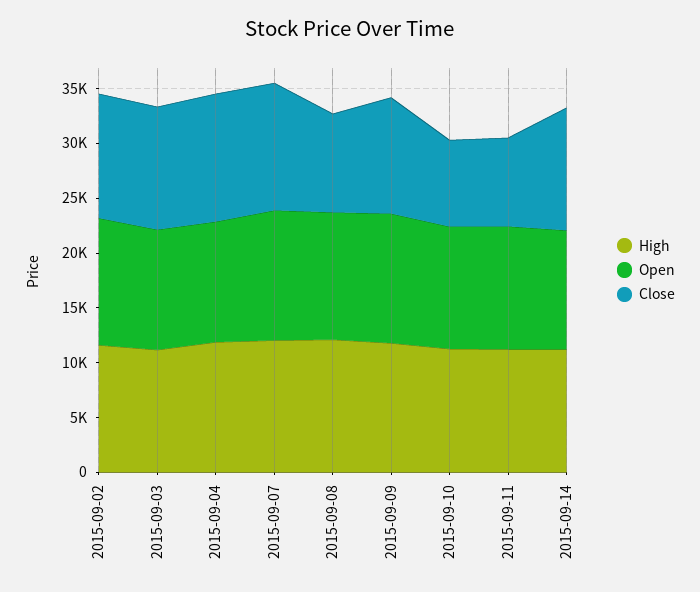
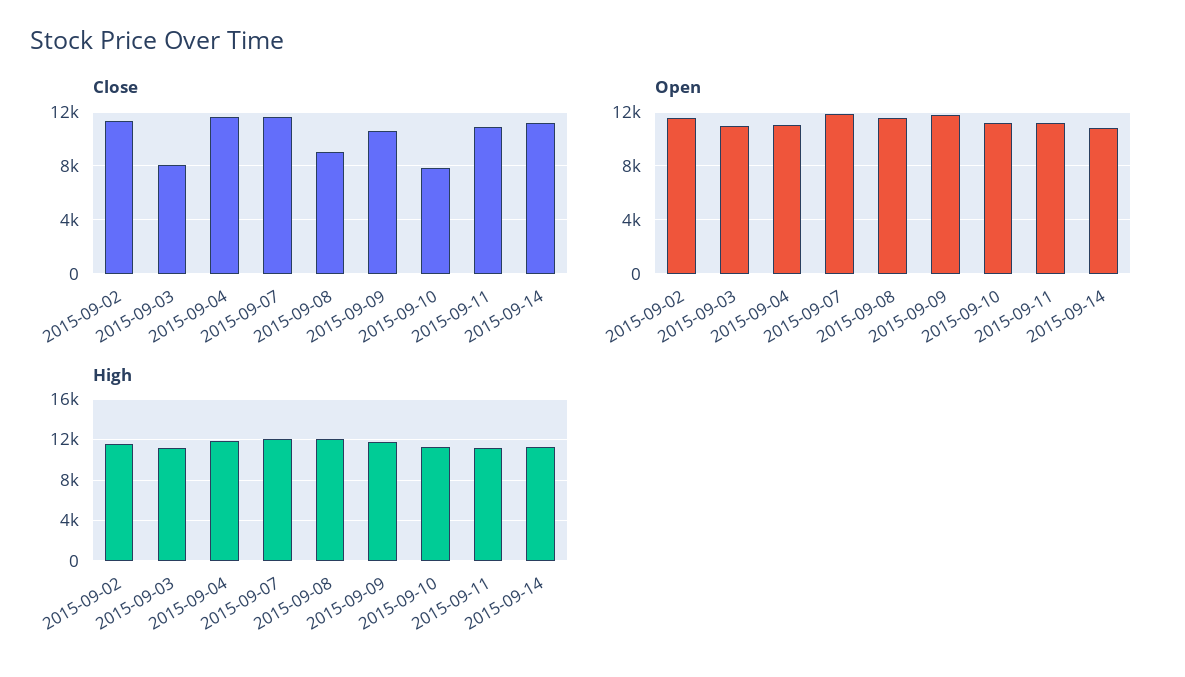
Close, 2015-09-03: 11000 -> 8000
Close, 2015-09-11: 8000 -> 11000

